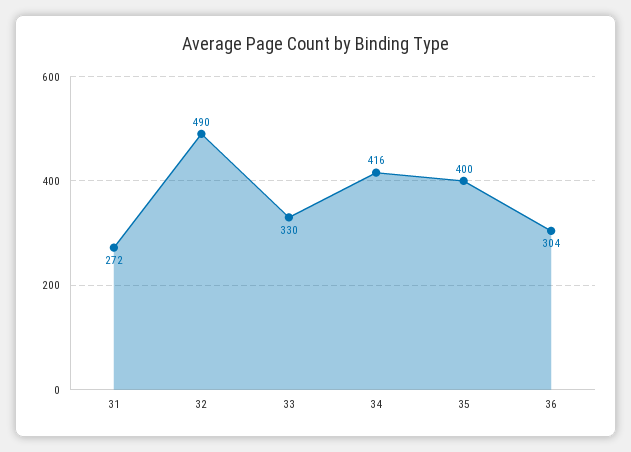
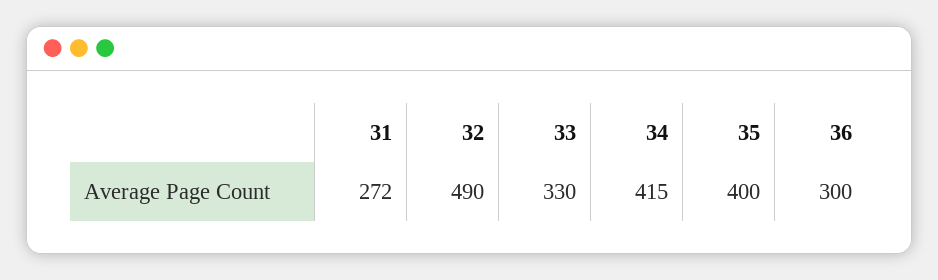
34: 416 -> 415
36: 304 -> 300

